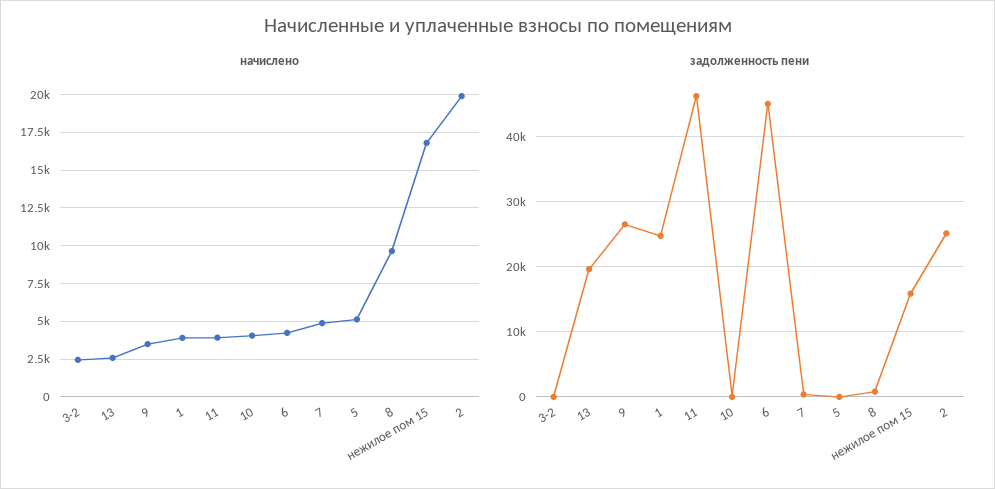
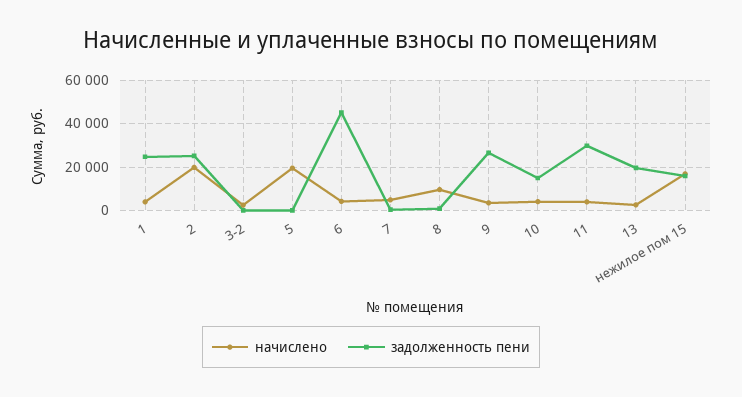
начислено, 5: 5000 -> 20000
задолженность пени, 11: 46000 -> 30000
задолженность пени, 10: 0 -> 15000

